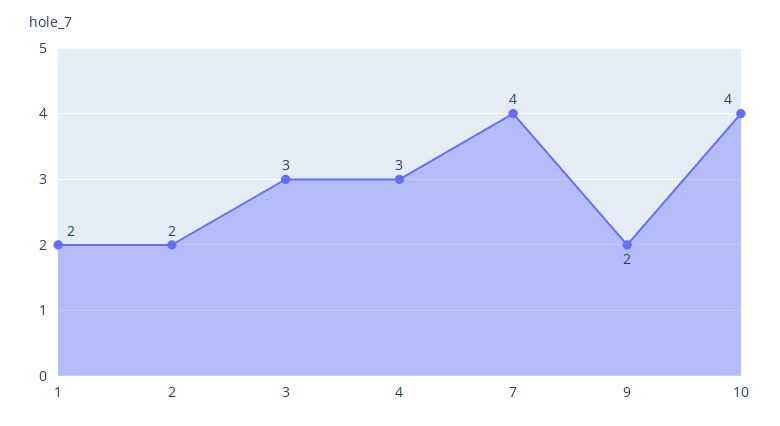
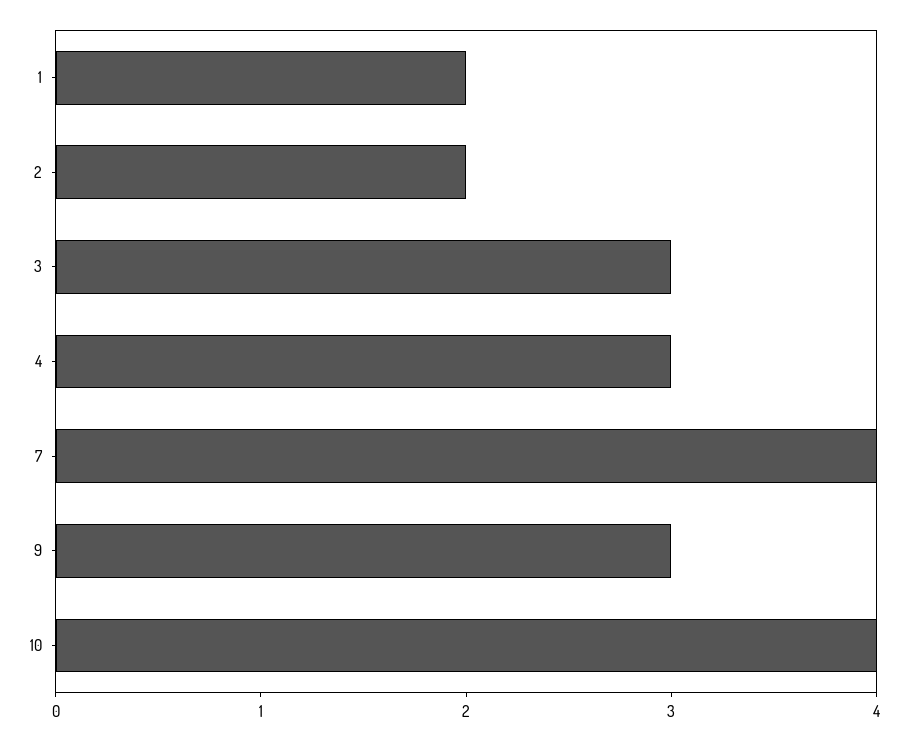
9: 2 -> 3

